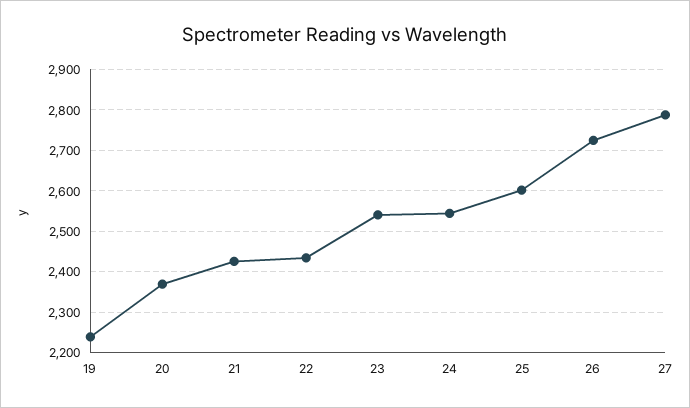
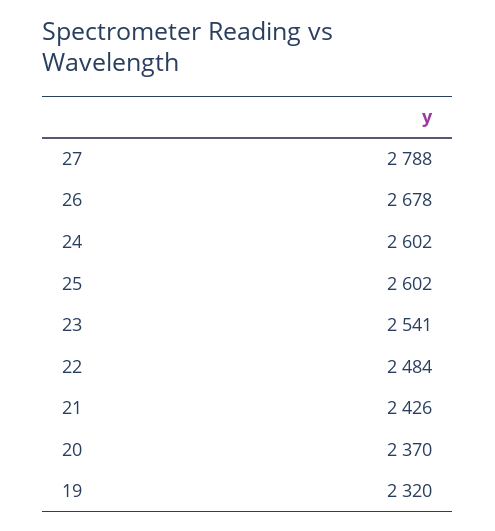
19: 2240 -> 2320
22: 2440 -> 2484
24: 2540 -> 2602
26: 2720 -> 2678

